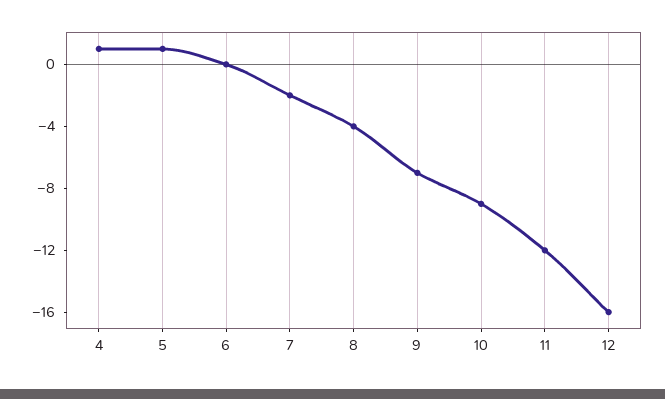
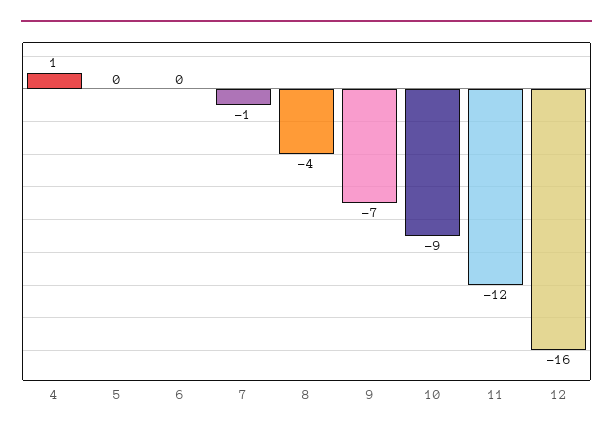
5: 1 -> 0
7: -2 -> -1

